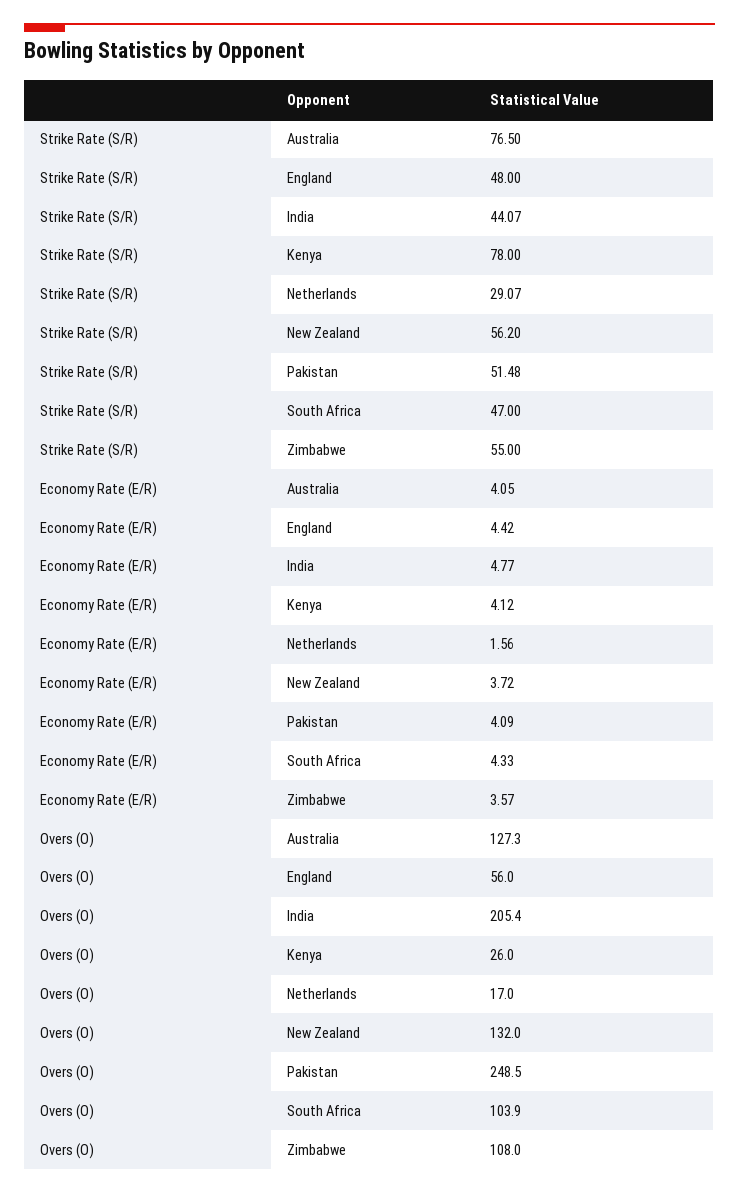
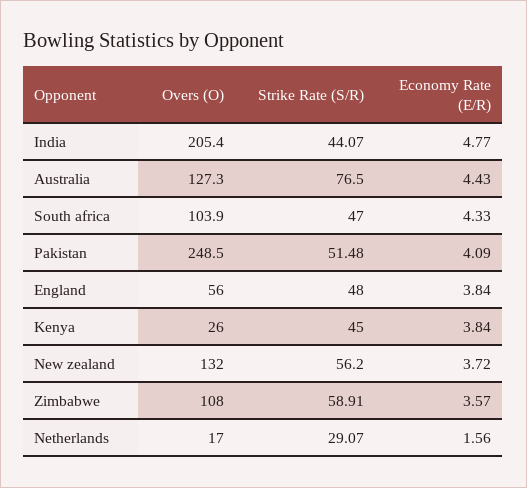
Strike Rate (S/R), Kenya: 78 -> 45
Strike Rate (S/R), Zimbabwe: 55 -> 58.91
Economy Rate (E/R), Australia: 4.05 -> 4.43
Economy Rate (E/R), England: 4.42 -> 3.84
Economy Rate (E/R), Kenya: 4.12 -> 3.84

